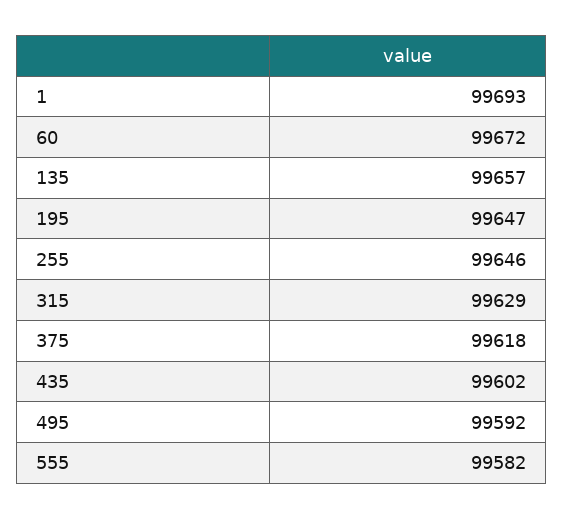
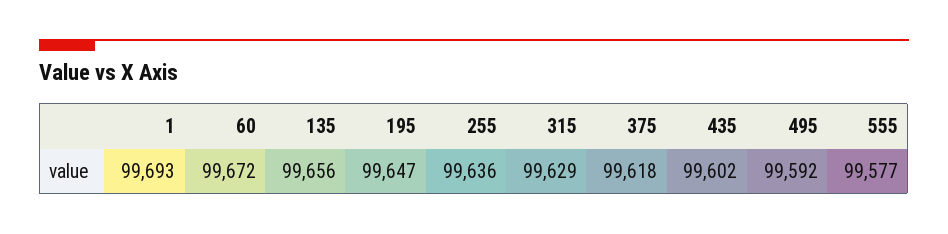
135: 99657 -> 99656
255: 99646 -> 99636
555: 99582 -> 99577

